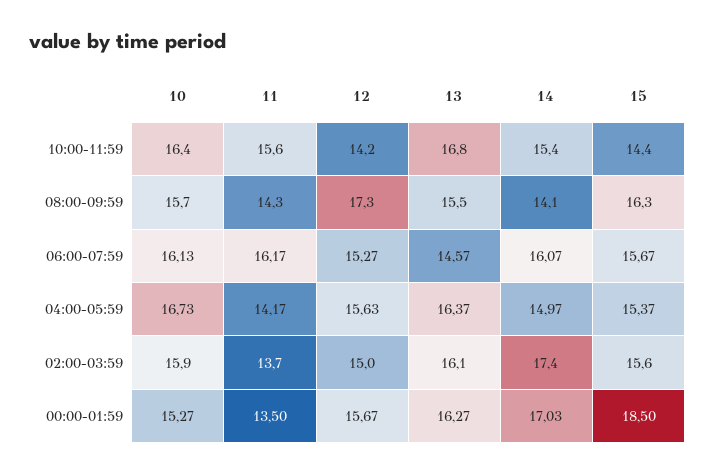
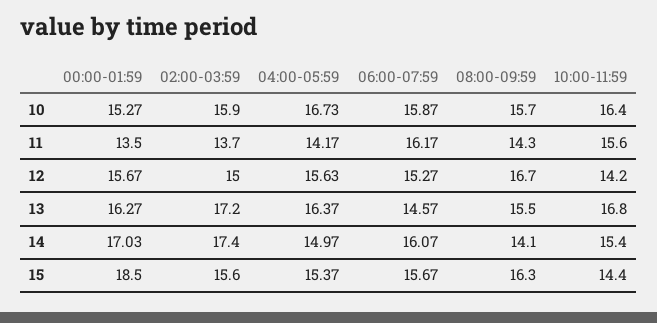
12, 08:00-09:59: 17.3 -> 16.7
10, 06:00-07:59: 16.13 -> 15.87
13, 02:00-03:59: 16.1 -> 17.2

